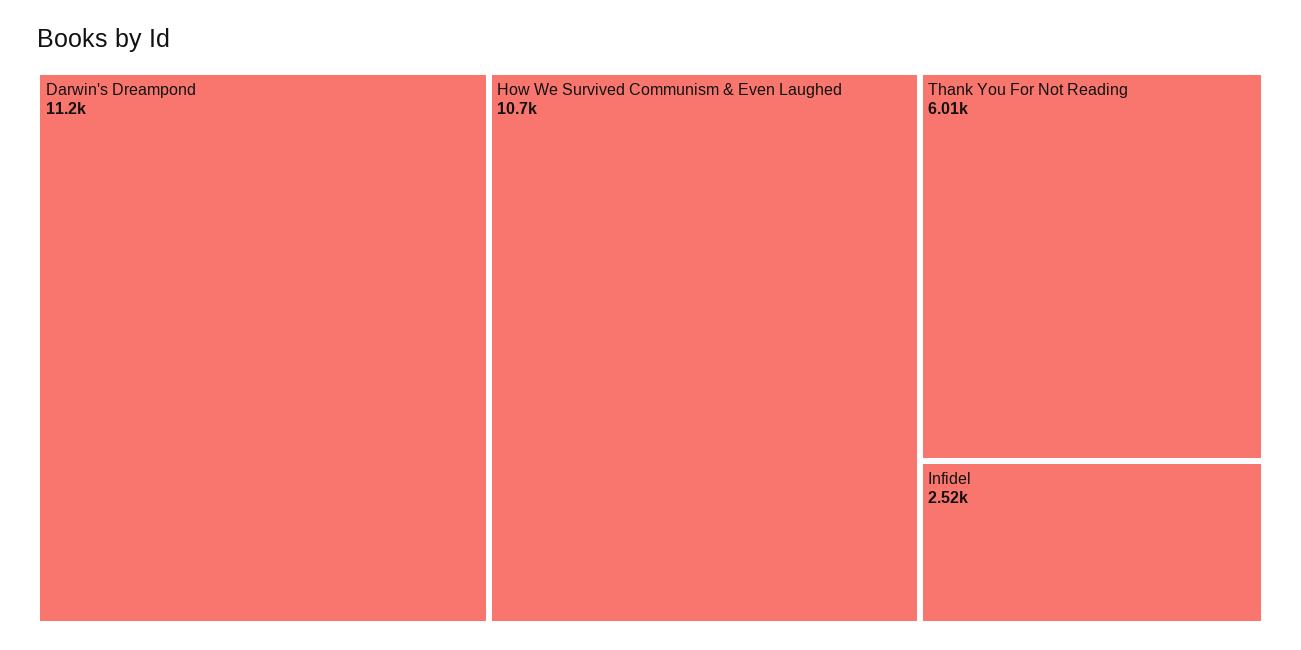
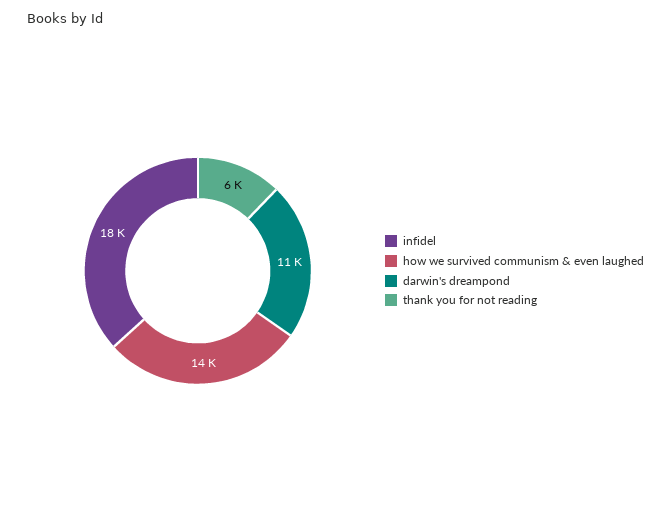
How We Survived Communism & Even Laughed: 10700 -> 14000
Infidel: 2520 -> 18000

